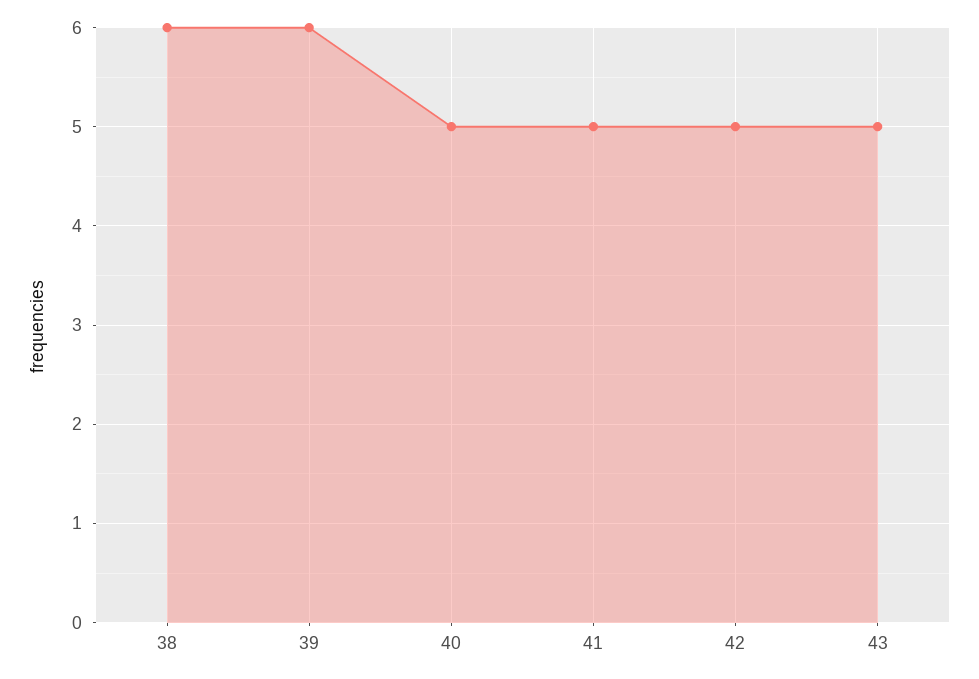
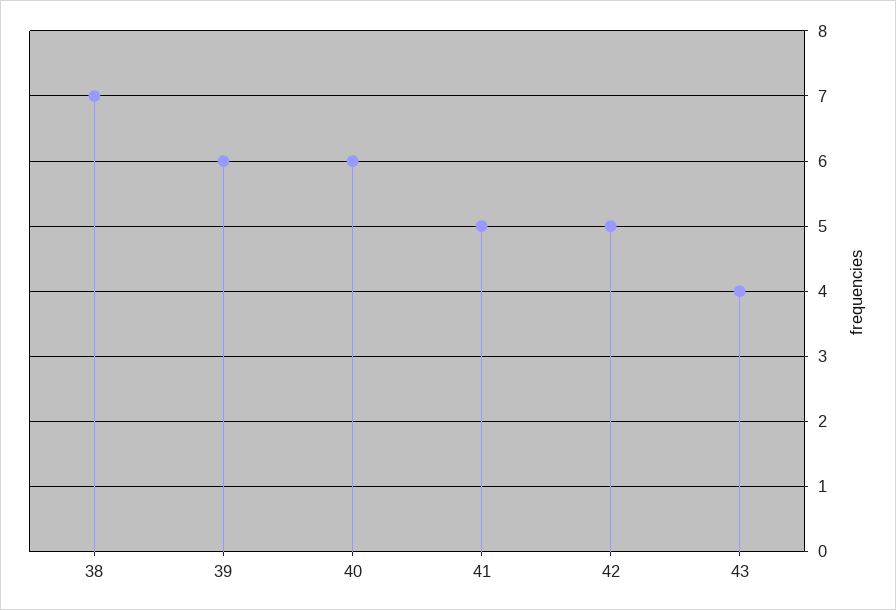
38: 6 -> 7
40: 5 -> 6
43: 5 -> 4

